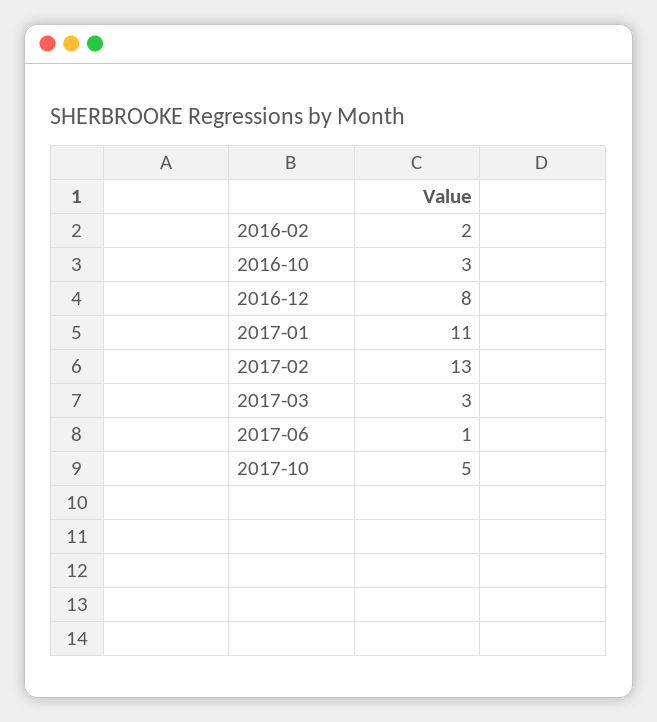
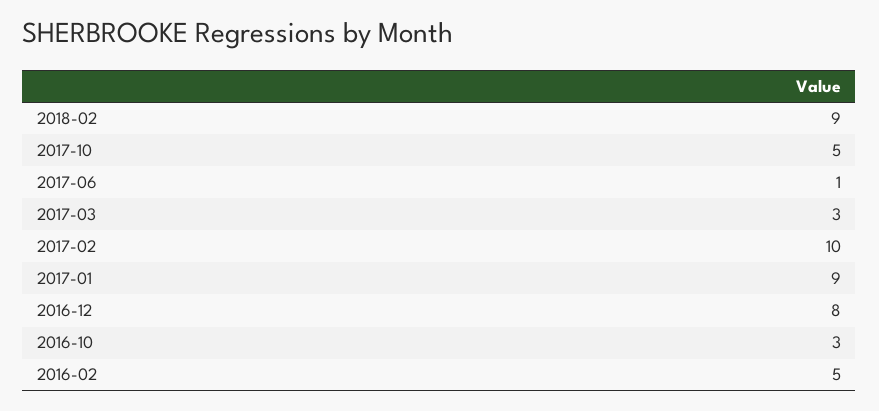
2016-02: 2 -> 5
2017-01: 11 -> 9
2017-02: 13 -> 10
2018-02: none -> 9

